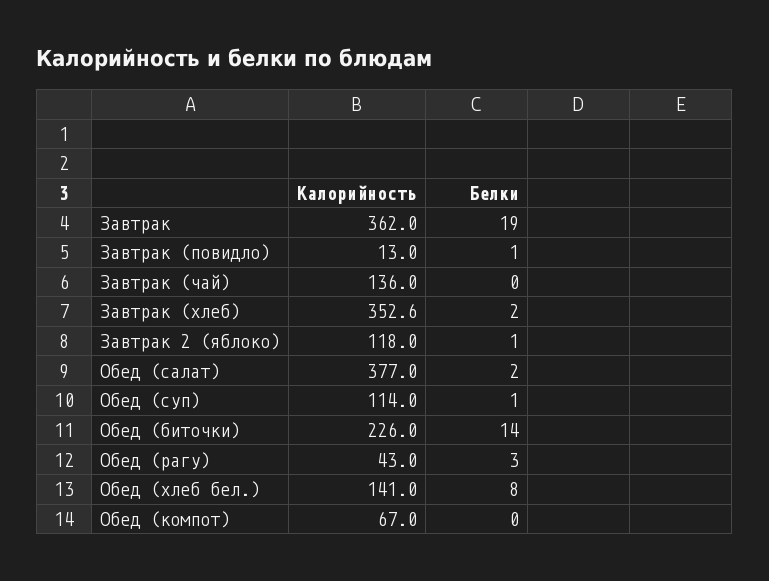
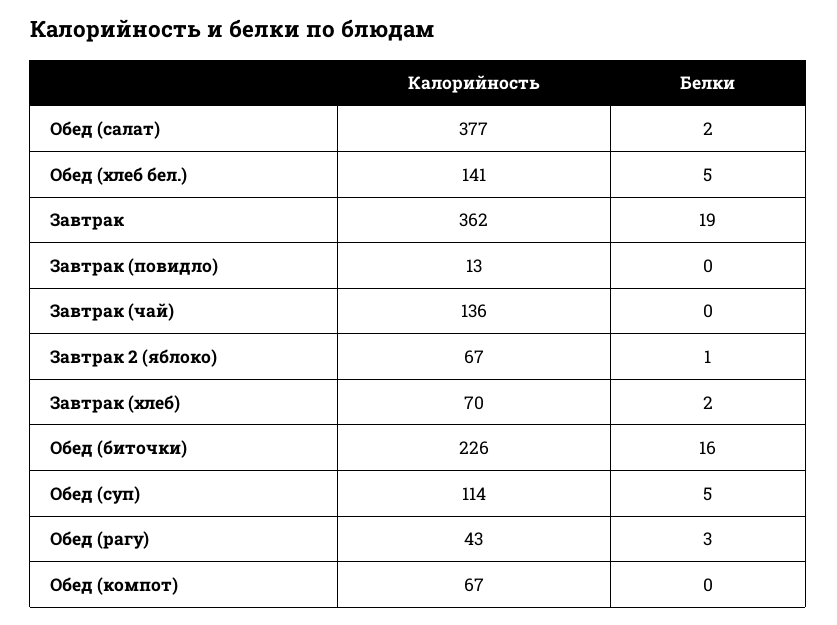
Белки, Завтрак (повидло): 1 -> 0
Калорийность, Завтрак (хлеб): 352.6 -> 70
Калорийность, Завтрак 2 (яблоко): 118 -> 67
Белки, Обед (суп): 1 -> 5
Белки, Обед (биточки): 14 -> 16
Белки, Обед (хлеб бел.): 8 -> 5

